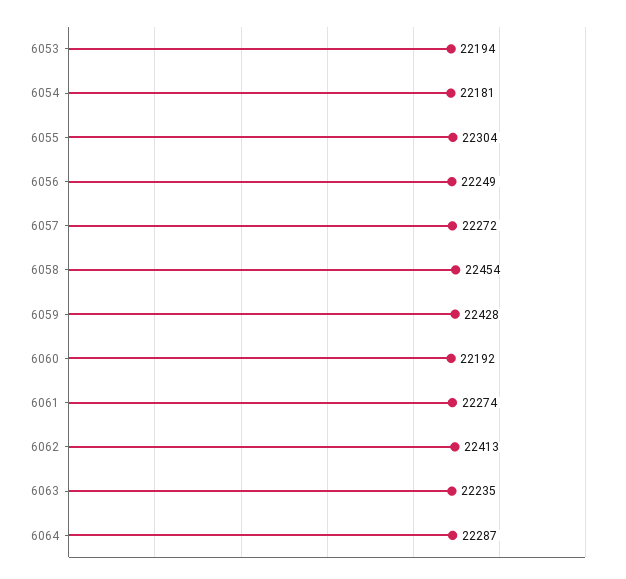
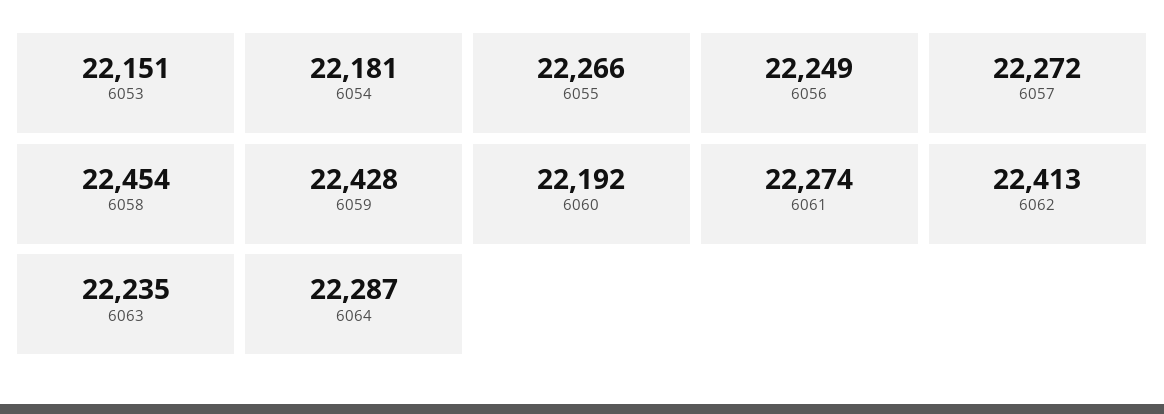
6053: 22194 -> 22151
6055: 22304 -> 22266

